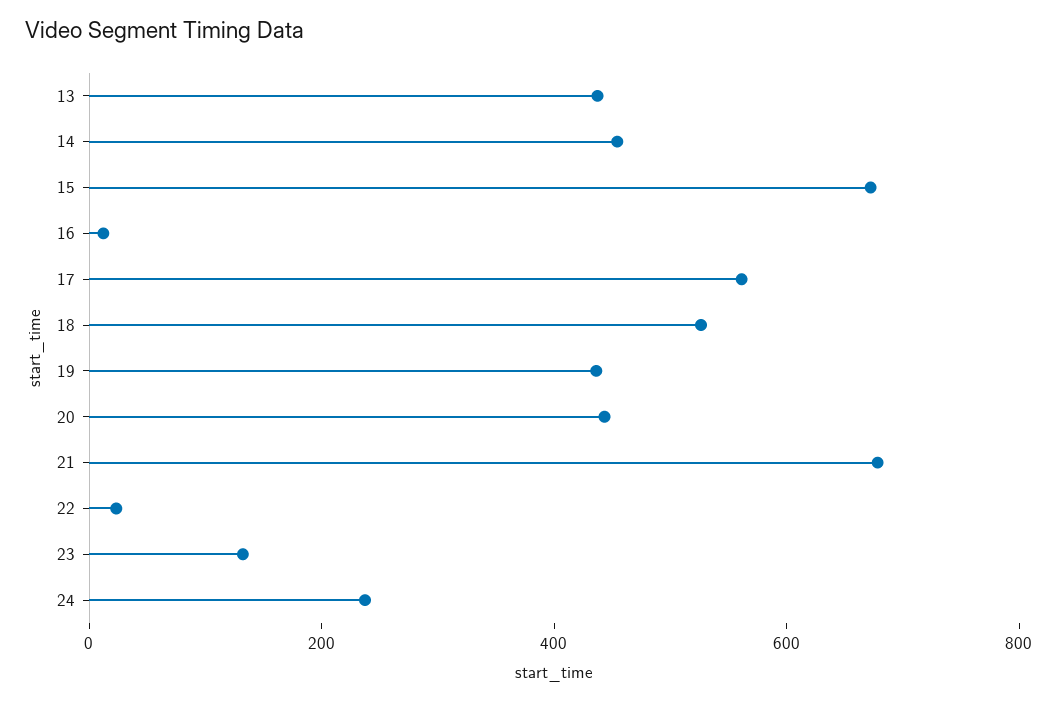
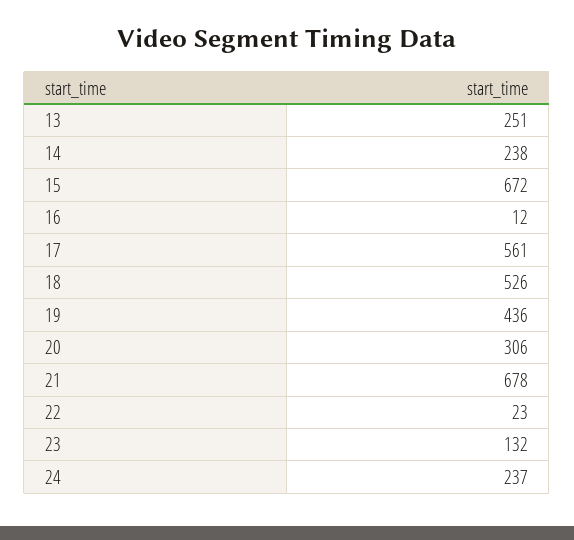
13: 450 -> 251
14: 450 -> 238
20: 450 -> 306

